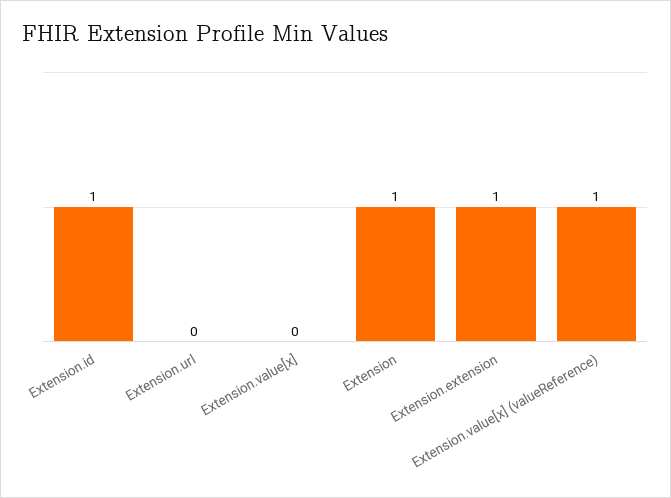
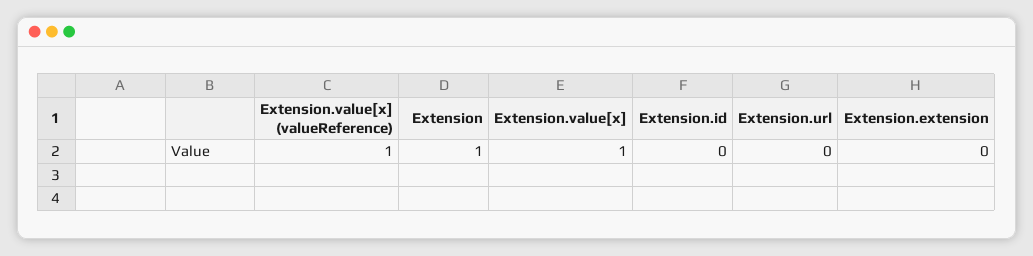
Extension.id: 1 -> 0
Extension.value[x]: 0 -> 1
Extension.extension: 1 -> 0

